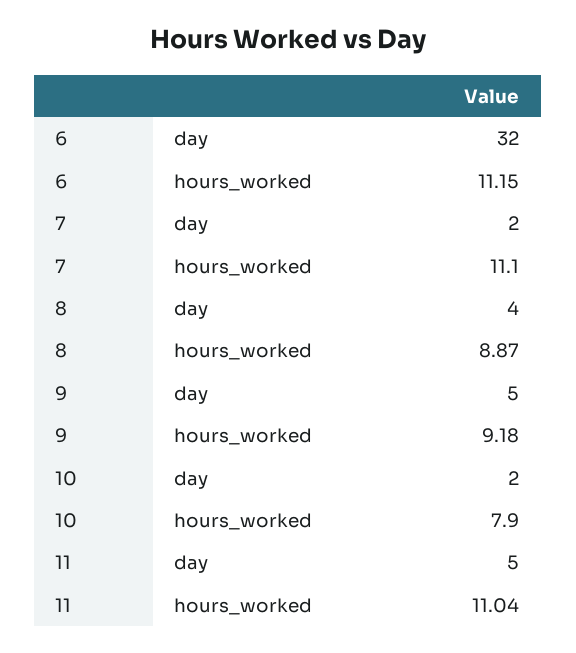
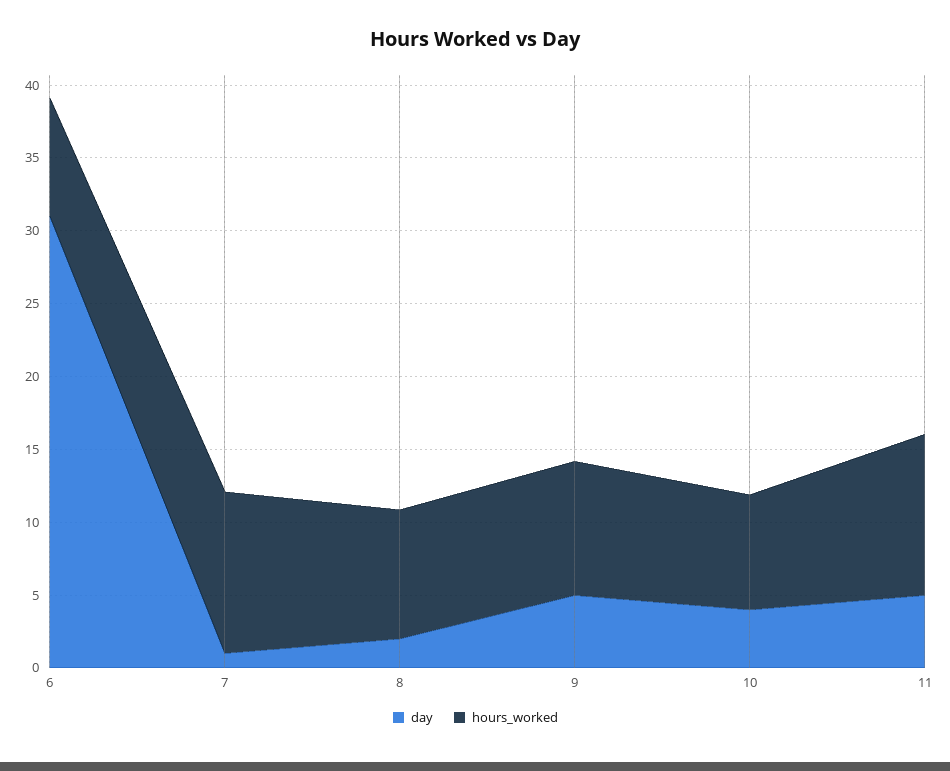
day, 6: 32 -> 31
hours_worked, 6: 11.15 -> 8
day, 7: 2 -> 1
day, 8: 4 -> 2
day, 10: 2 -> 4

